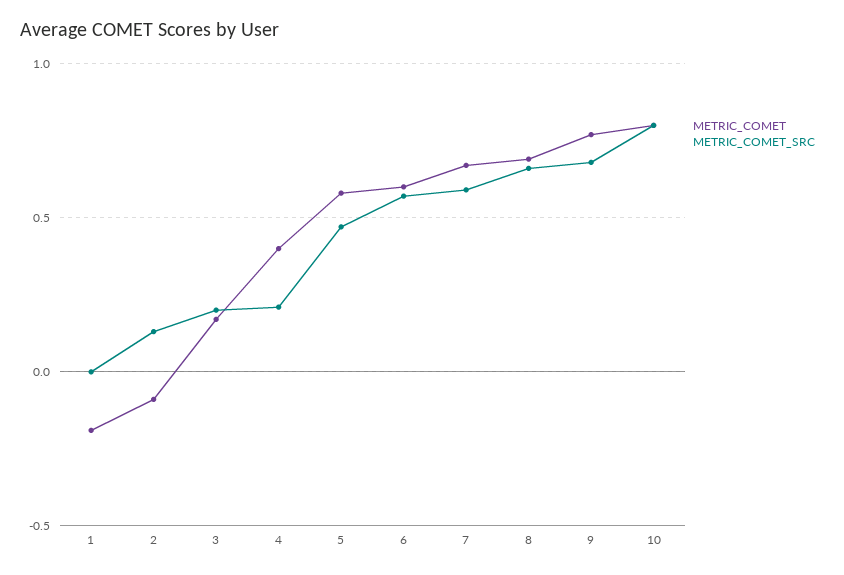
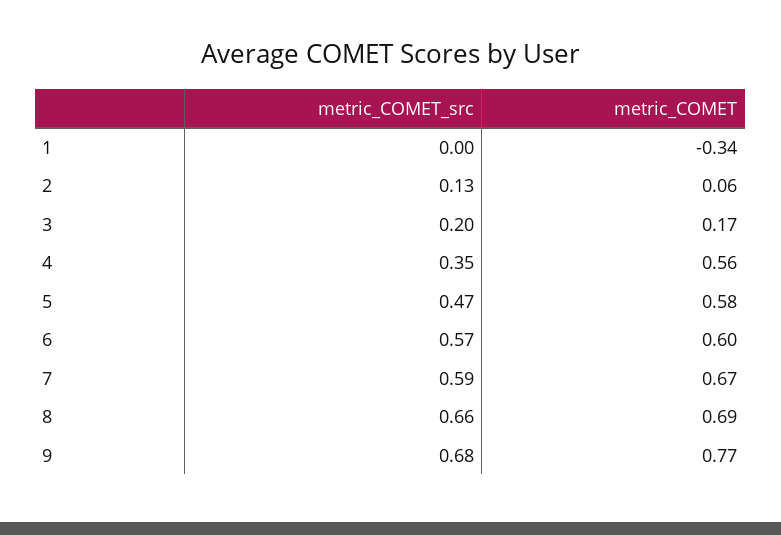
METRIC_COMET, 1: -0.2 -> -0.34
METRIC_COMET, 2: -0.1 -> 0.06
METRIC_COMET, 4: 0.4 -> 0.56
METRIC_COMET_SRC, 4: 0.2 -> 0.35
METRIC_COMET, 10: 0.8 -> none
METRIC_COMET_SRC, 10: 0.8 -> none

